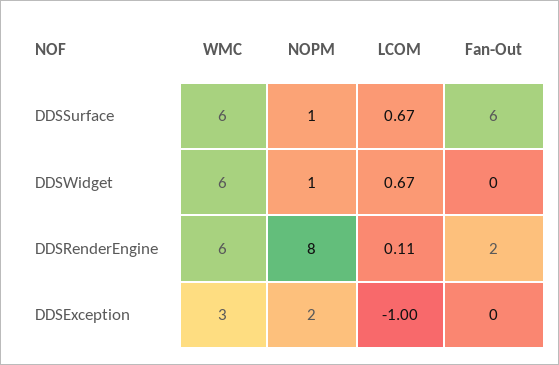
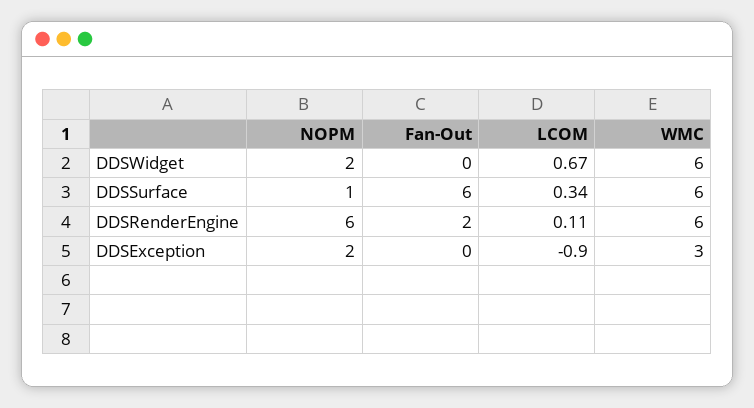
LCOM, DDSSurface: 0.67 -> 0.34
NOPM, DDSWidget: 1 -> 2
NOPM, DDSRenderEngine: 8 -> 6
LCOM, DDSException: -1 -> -0.9

